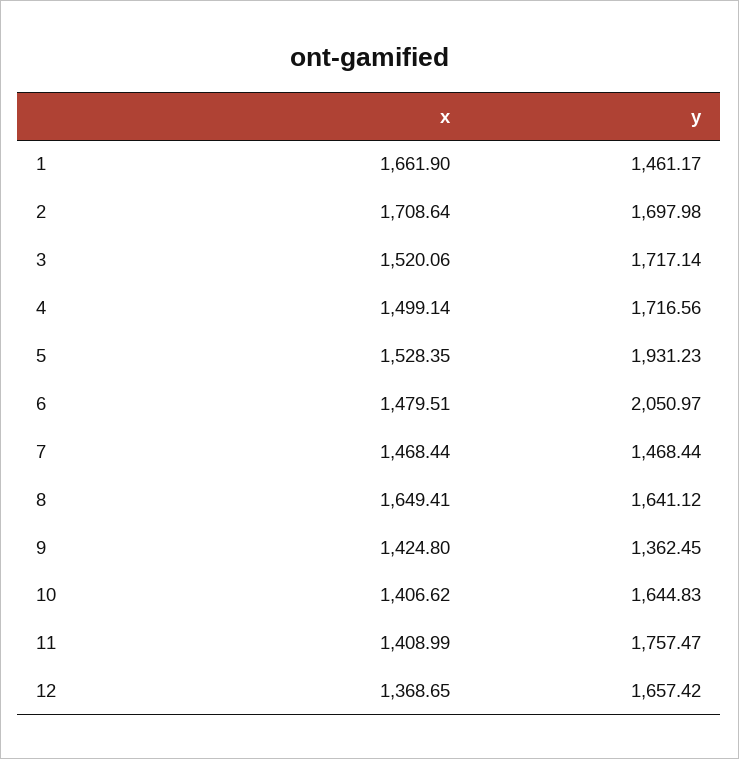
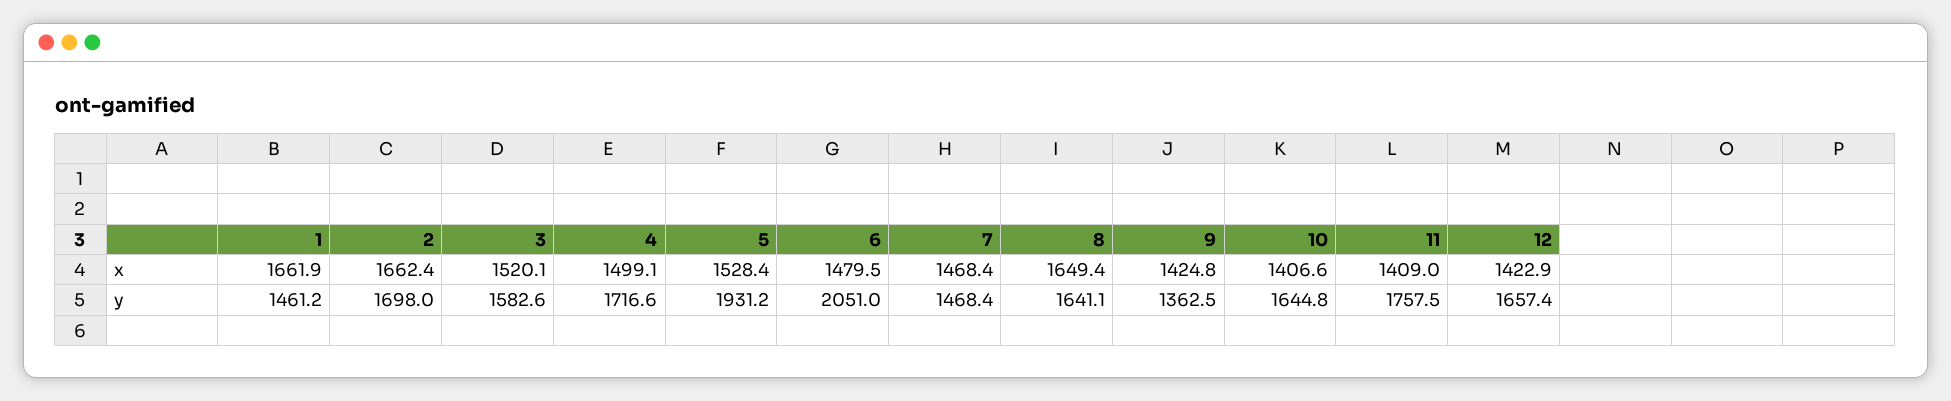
x, 2: 1708.64 -> 1662.4
y, 3: 1717.14 -> 1582.6
x, 12: 1368.65 -> 1422.9

